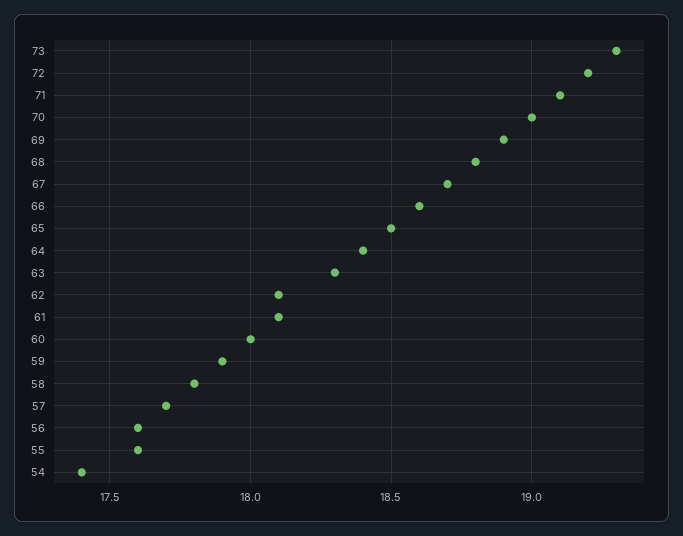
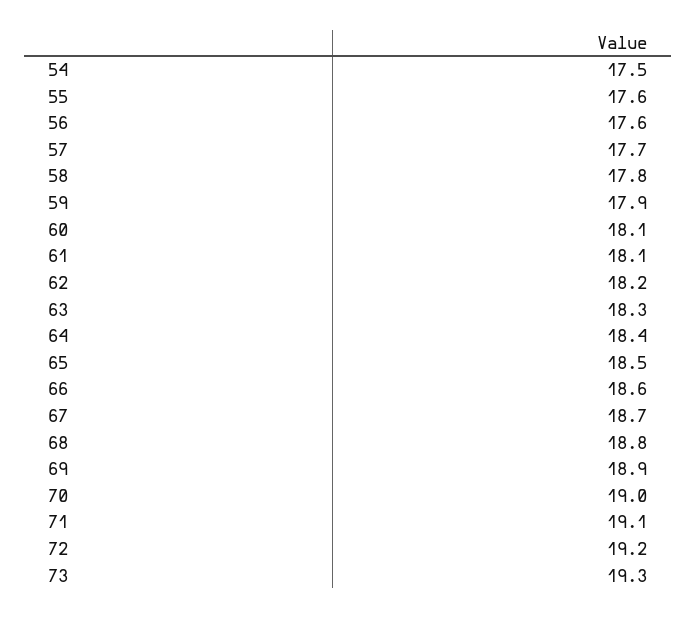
62: 18.1 -> 18.2
60: 18 -> 18.1
54: 17.4 -> 17.5

